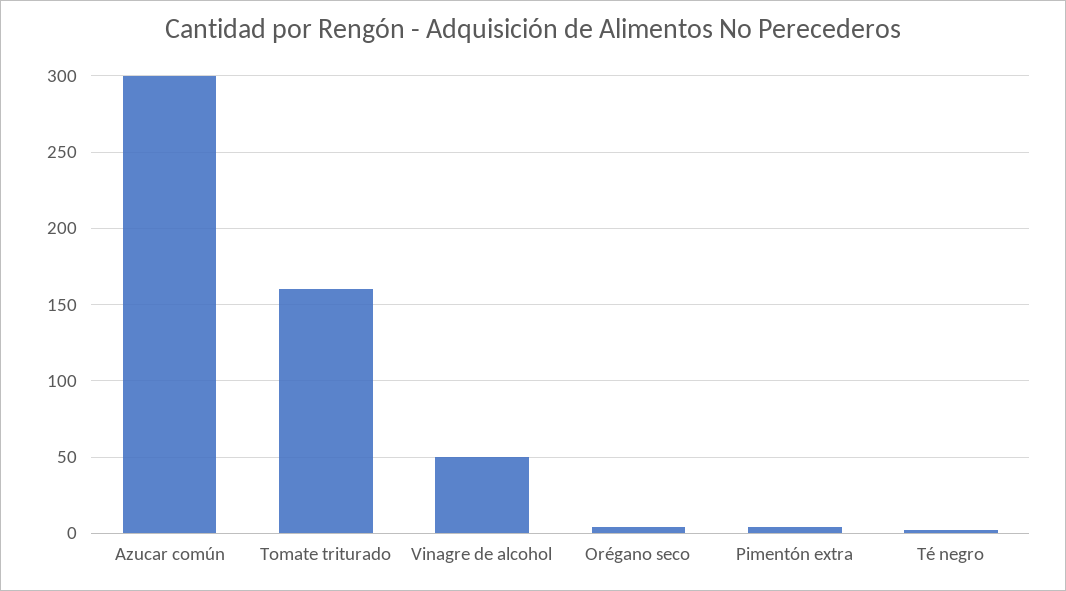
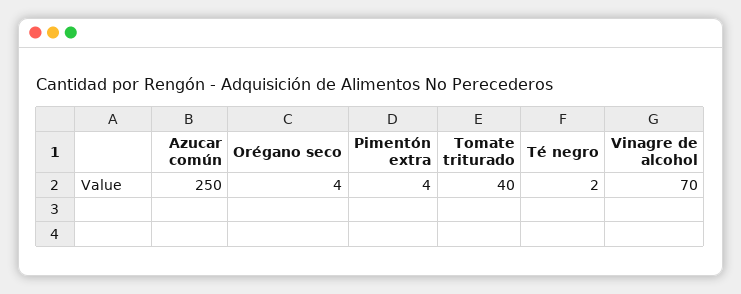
Azucar común: 300 -> 250
Tomate triturado: 160 -> 40
Vinagre de alcohol: 50 -> 70

